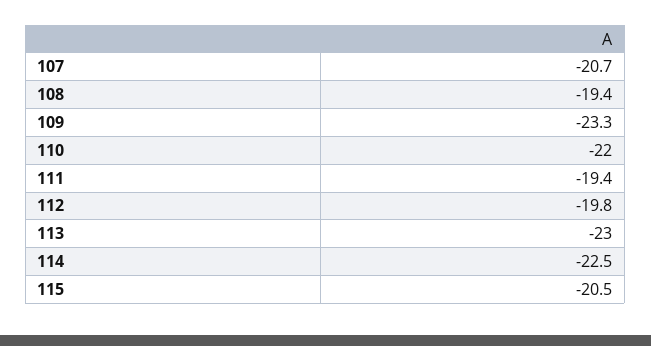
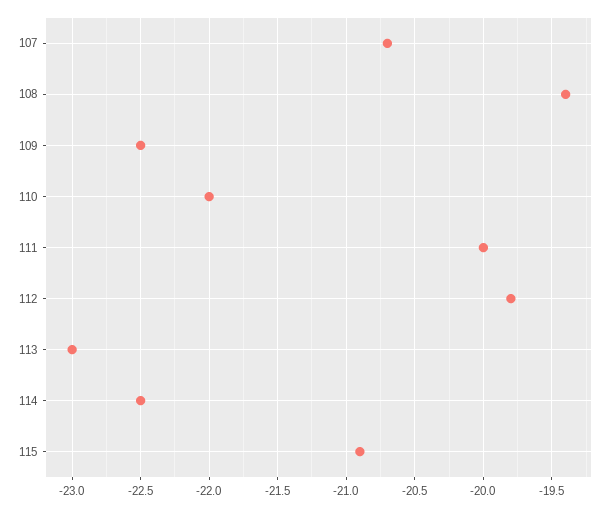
109: -23.3 -> -22.5
111: -19.4 -> -20
115: -20.5 -> -20.9

